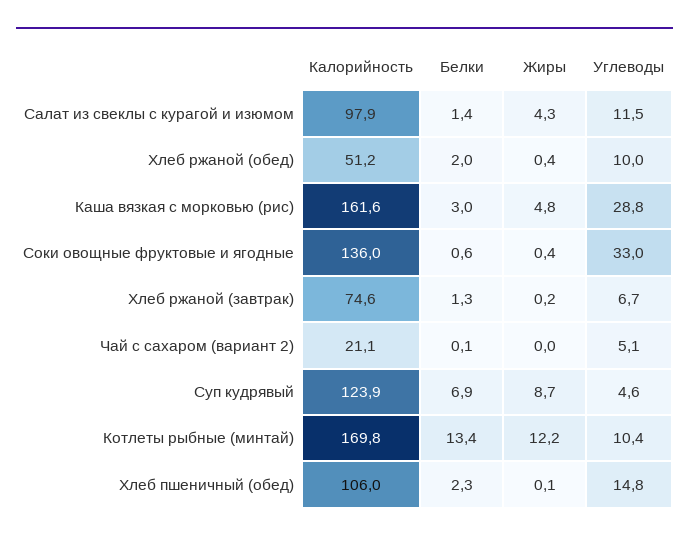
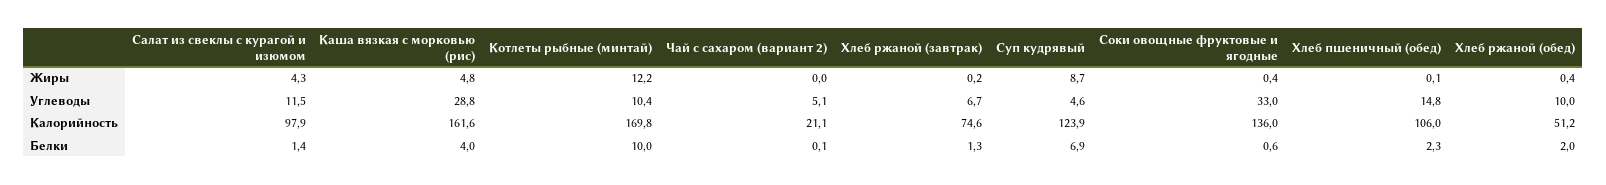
Белки, Каша вязкая с морковью (рис): 3 -> 4
Белки, Котлеты рыбные (минтай): 13.4 -> 10

